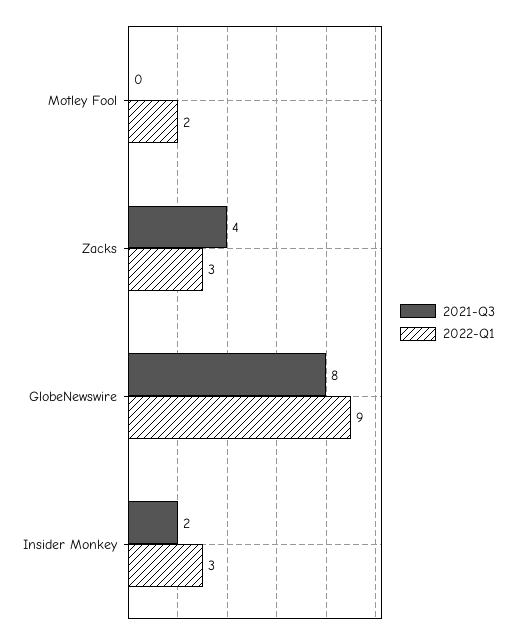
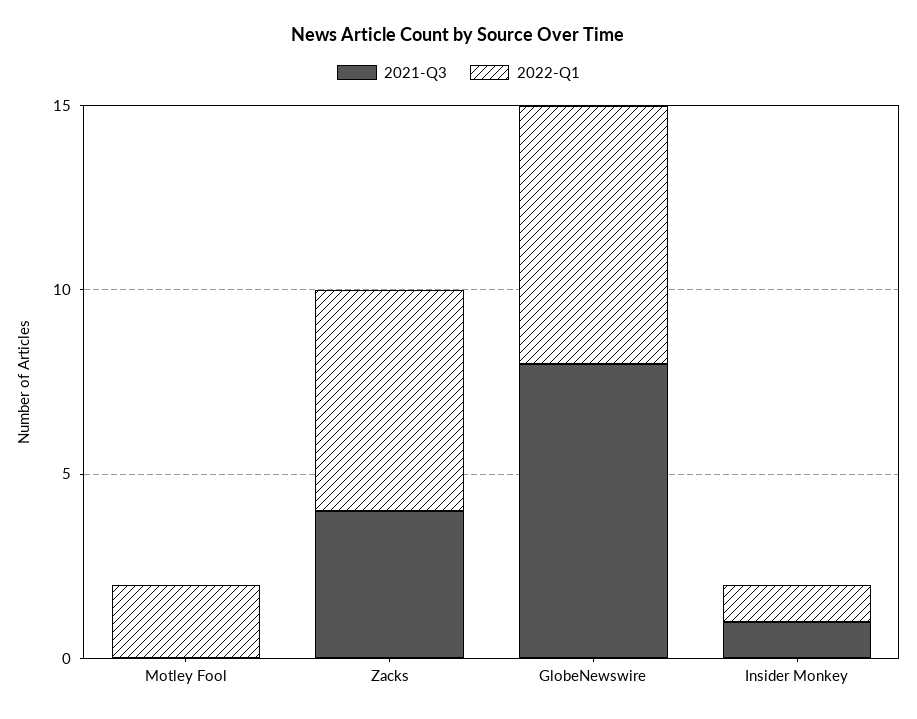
2022-Q1, Zacks: 3 -> 6
2022-Q1, GlobeNewswire: 9 -> 7
2021-Q3, Insider Monkey: 2 -> 1
2022-Q1, Insider Monkey: 3 -> 1

